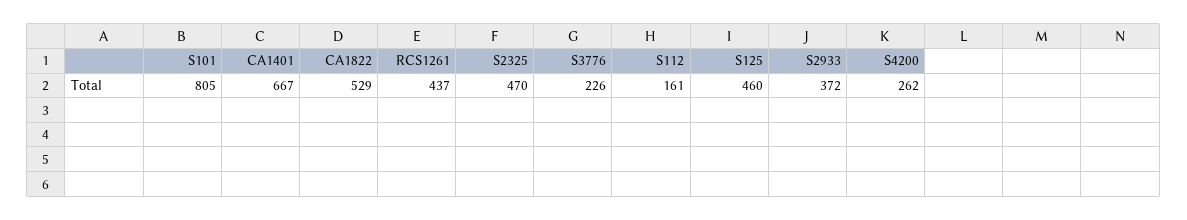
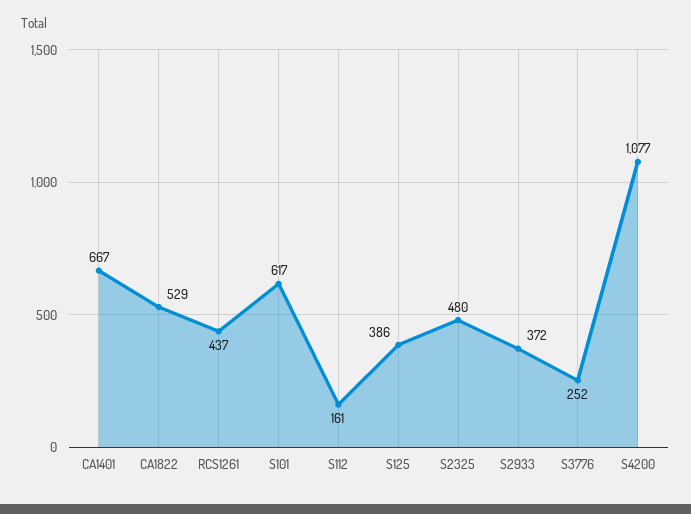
S101: 805 -> 617
S2325: 470 -> 480
S3776: 226 -> 252
S125: 460 -> 386
S4200: 262 -> 1077

